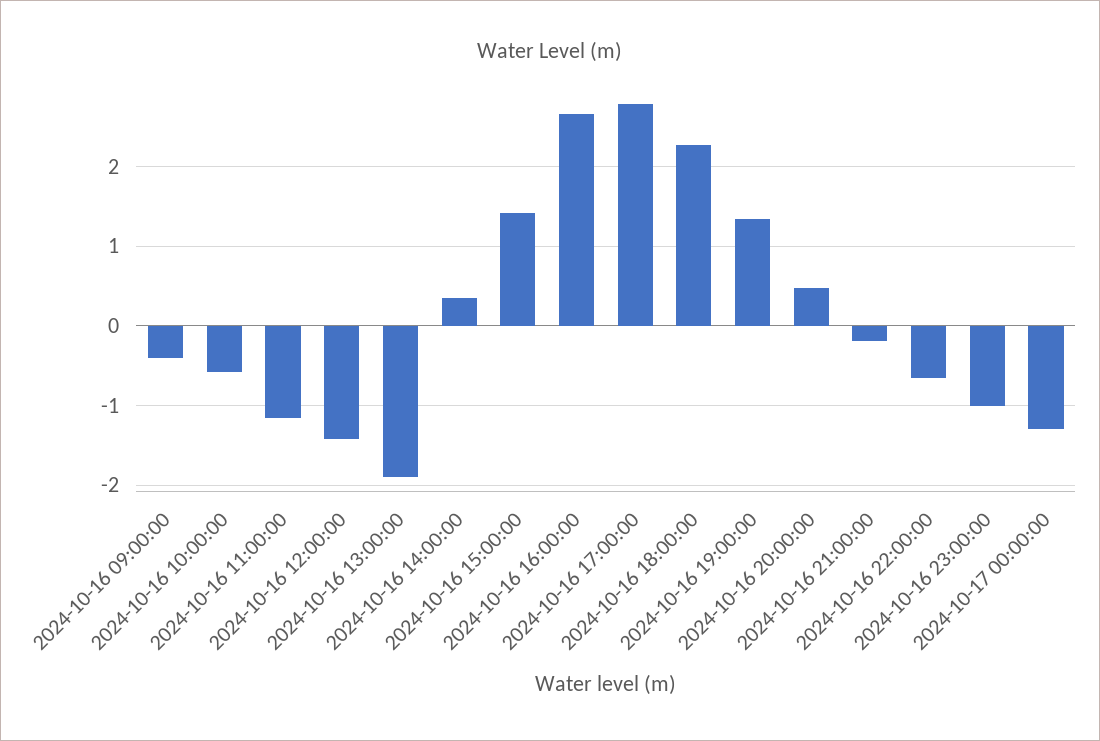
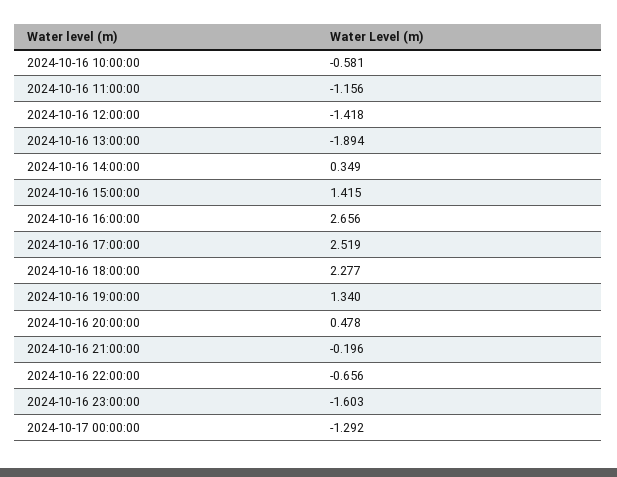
2024-10-16 09:00:00: -0.4 -> none
2024-10-16 17:00:00: 2.8 -> 2.519
2024-10-16 23:00:00: -1 -> -1.603

